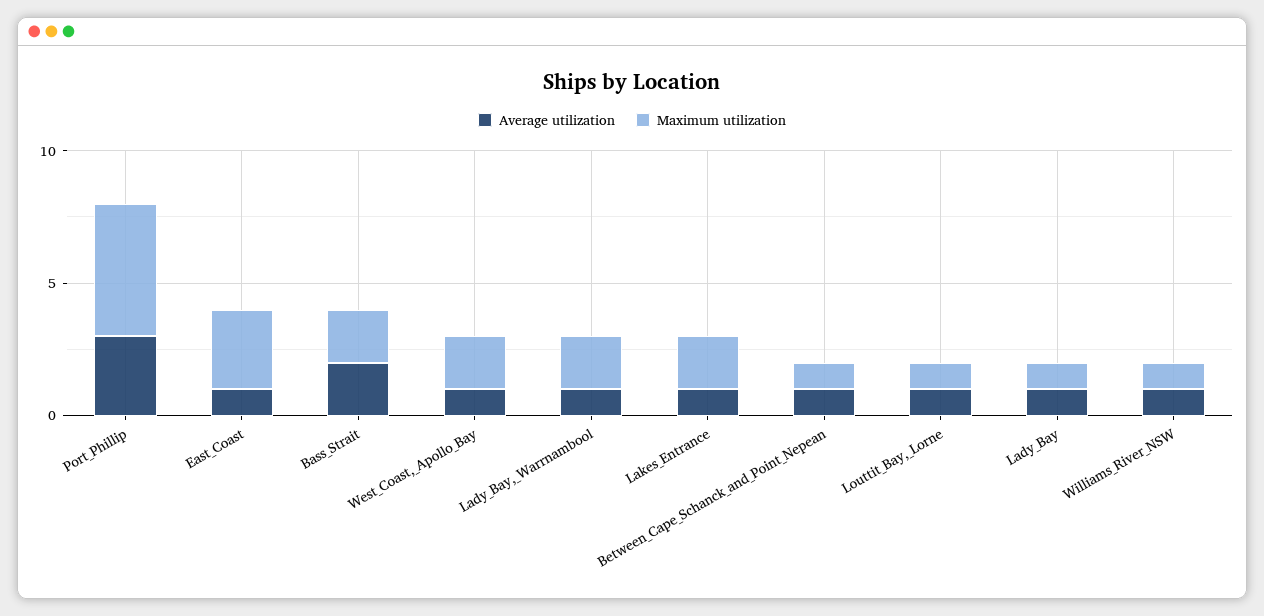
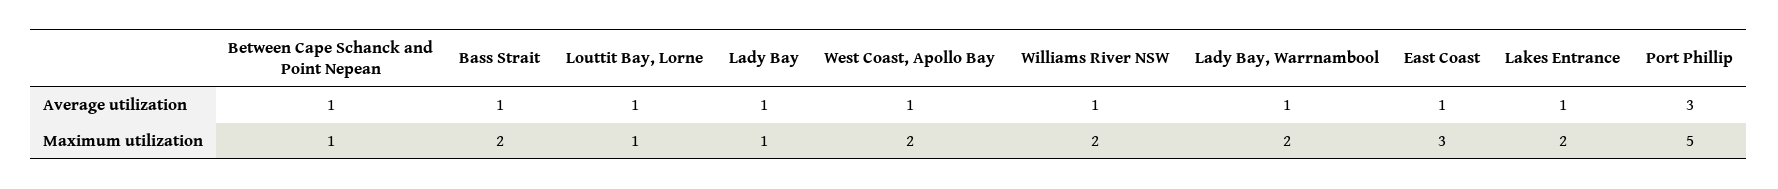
Average utilization, Bass_Strait: 2 -> 1
Maximum utilization, Williams_River_NSW: 1 -> 2

